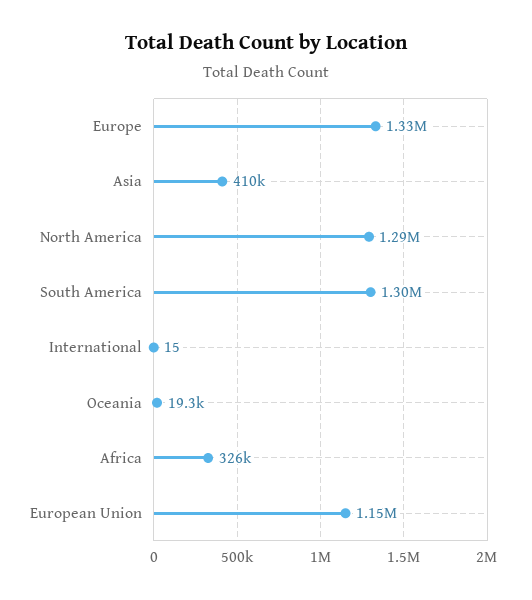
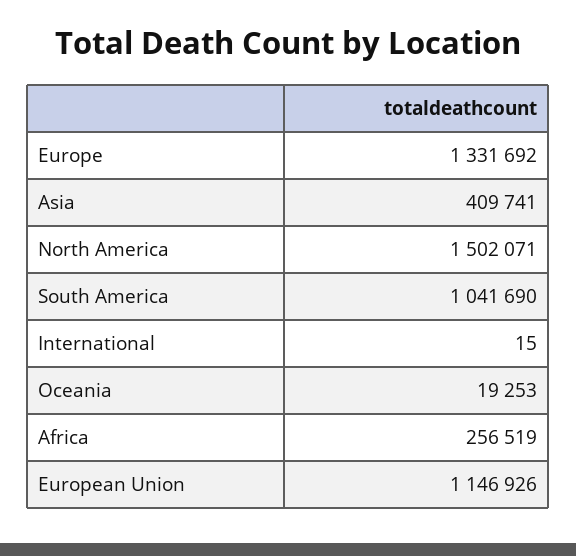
North America: 1290000 -> 1502071
South America: 1300000 -> 1041690
Africa: 326000 -> 256519

